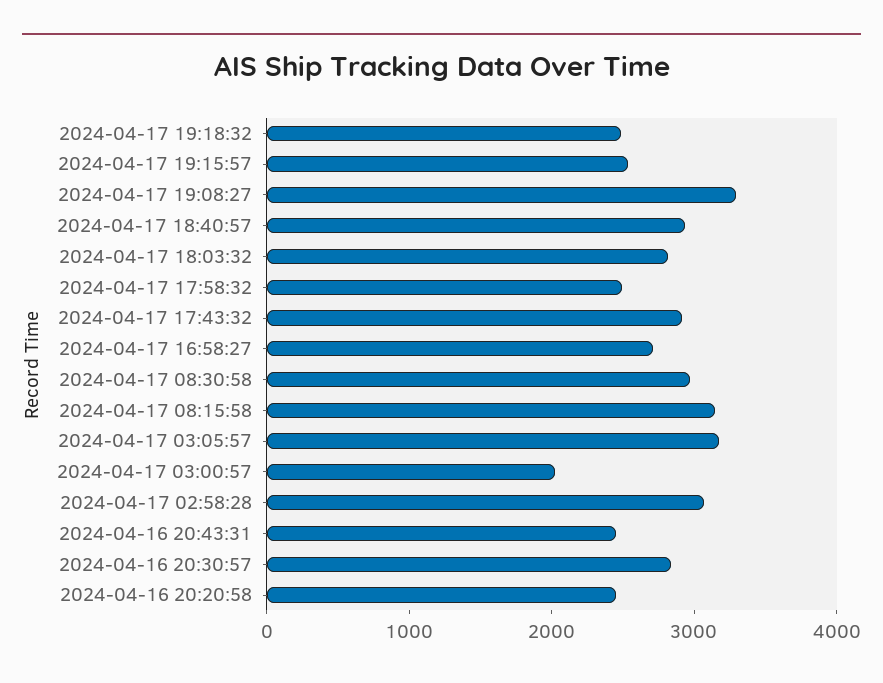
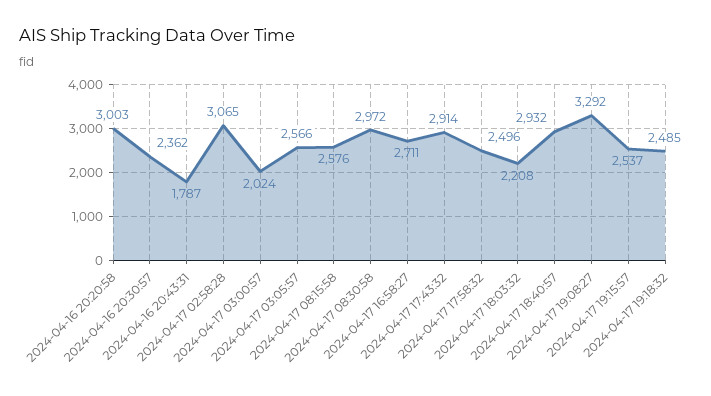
2024-04-17 18:03:32: 2800 -> 2208
2024-04-17 08:15:58: 3200 -> 2576
2024-04-17 03:05:57: 3200 -> 2566
2024-04-16 20:43:31: 2400 -> 1787
2024-04-16 20:30:57: 2800 -> 2362
2024-04-16 20:20:58: 2400 -> 3003

